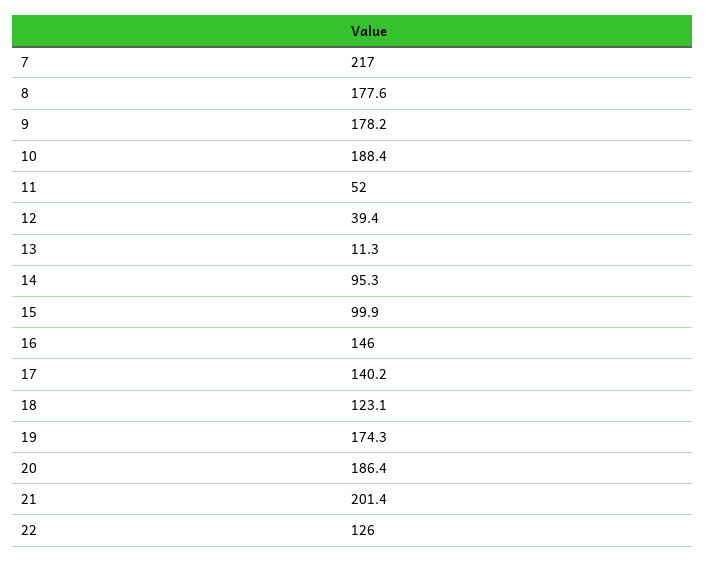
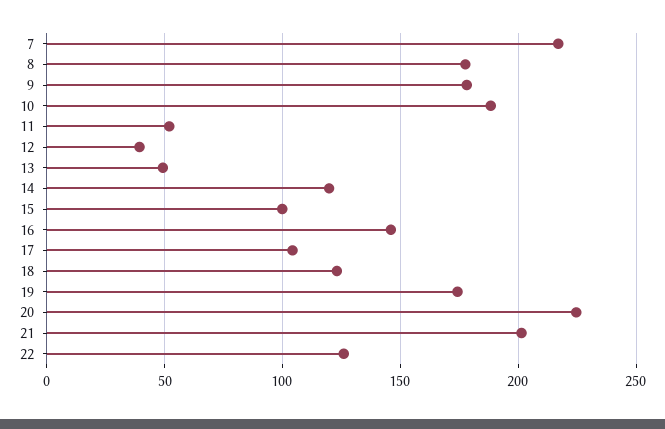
13: 11.3 -> 50
14: 95.3 -> 120
17: 140.2 -> 105
20: 186.4 -> 225

